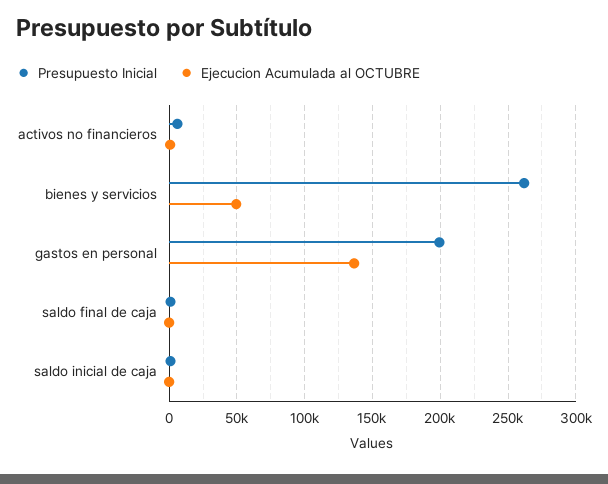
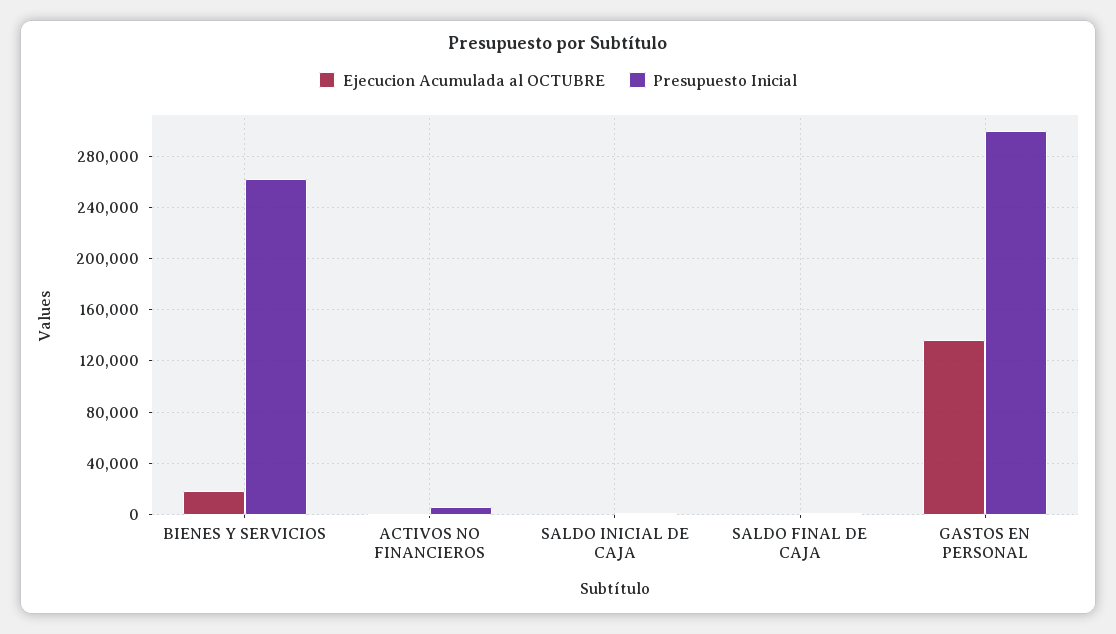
Ejecucion Acumulada al OCTUBRE, bienes y servicios: 50000 -> 20000
Presupuesto Inicial, gastos en personal: 200000 -> 300000

